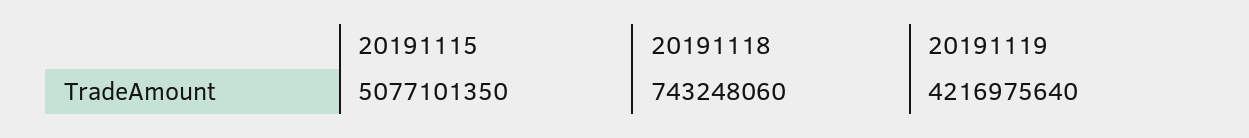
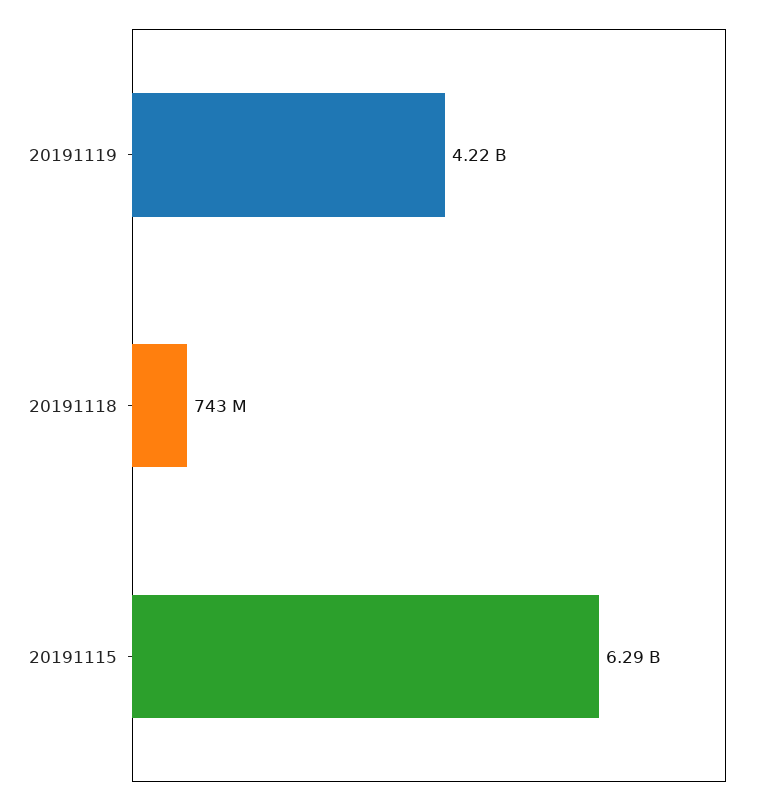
20191115: 5077101350 -> 6290000000

